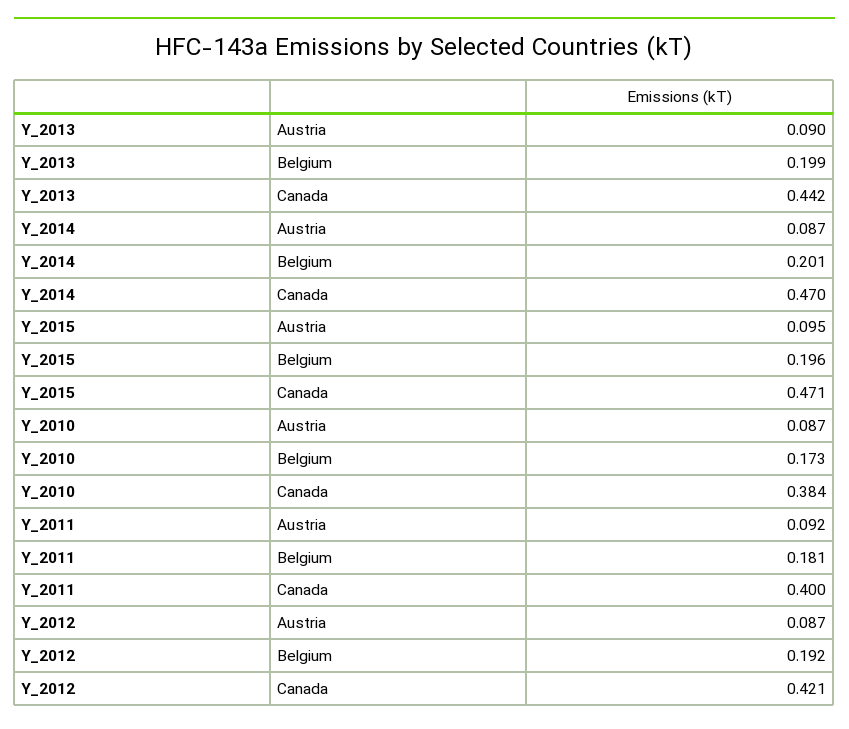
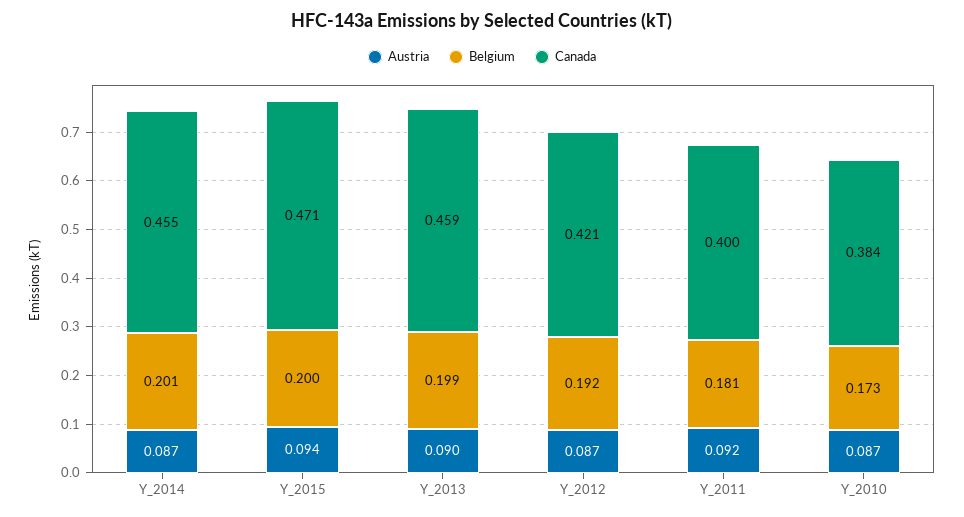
Canada, Y_2013: 0.442 -> 0.459
Canada, Y_2014: 0.47 -> 0.455
Austria, Y_2015: 0.095 -> 0.094
Belgium, Y_2015: 0.196 -> 0.2

